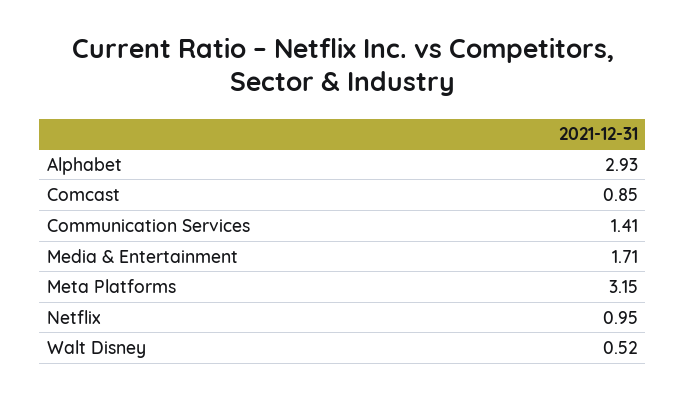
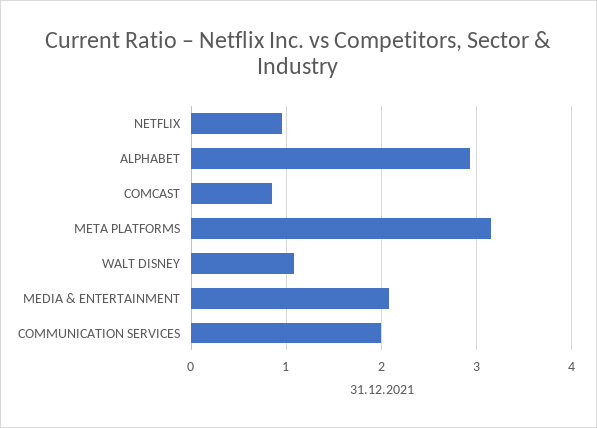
Communication Services: 1.41 -> 2
Media & Entertainment: 1.71 -> 2.1
Walt Disney: 0.52 -> 1.1

